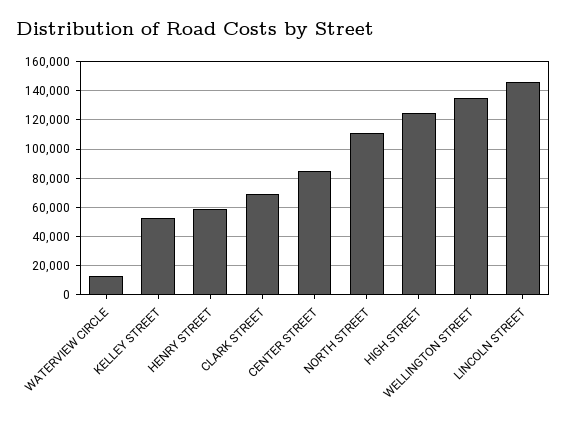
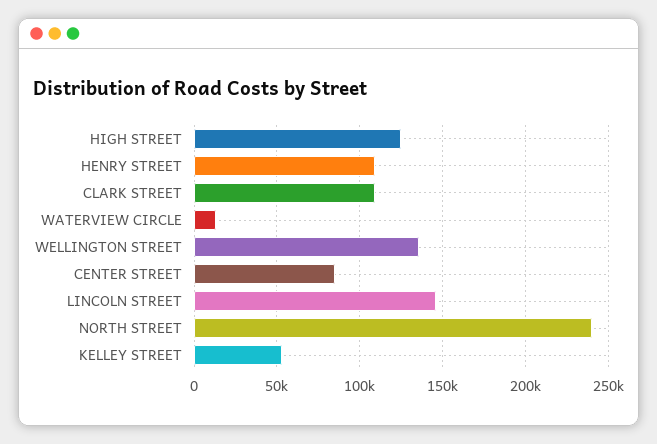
HENRY STREET: 60000 -> 110000
CLARK STREET: 70000 -> 110000
NORTH STREET: 110000 -> 240000

